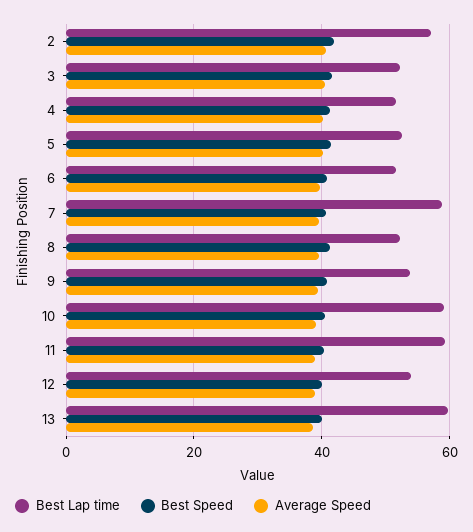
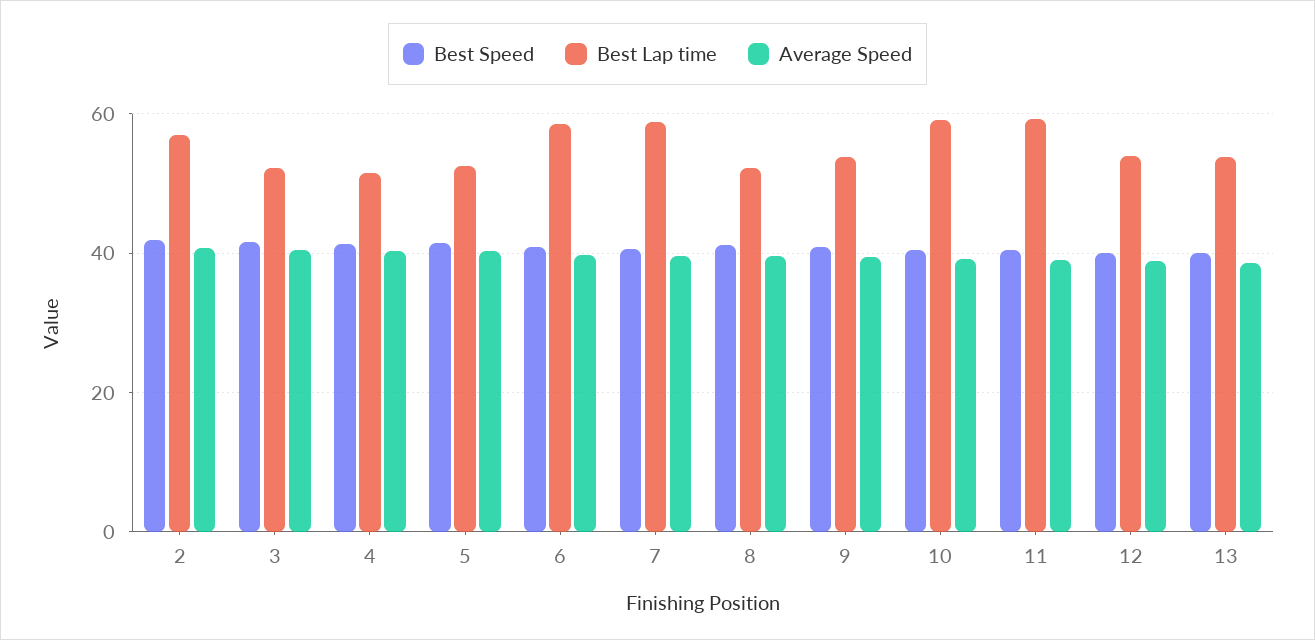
Best Lap time, 6: 52 -> 58
Best Lap time, 13: 60 -> 54

